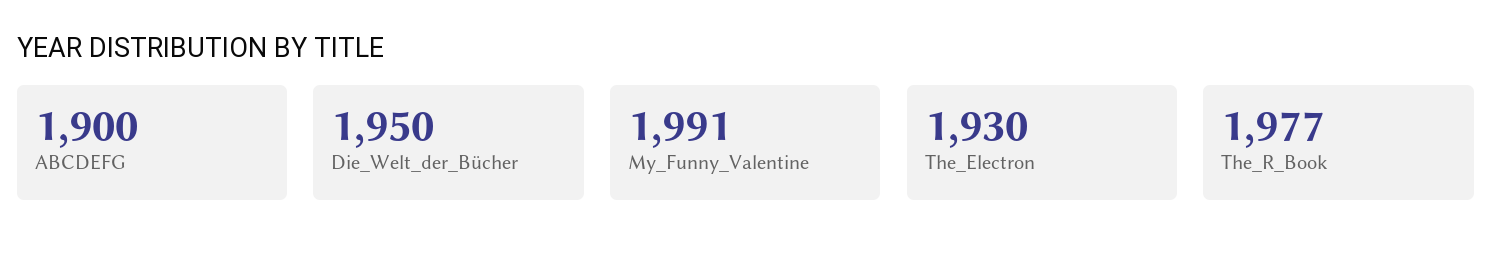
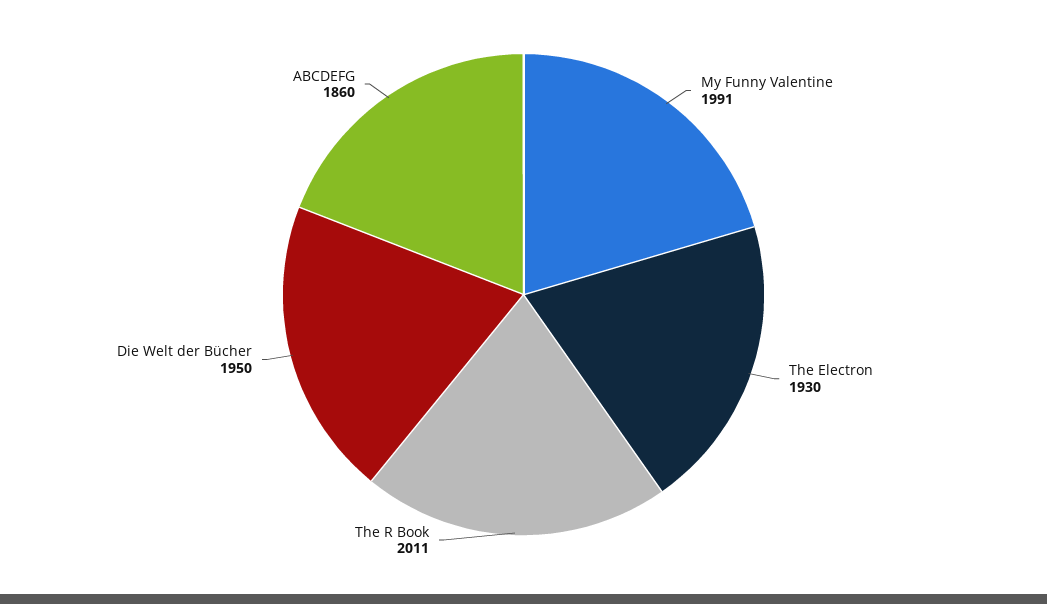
ABCDEFG: 1900 -> 1860
The_R_Book: 1977 -> 2011

